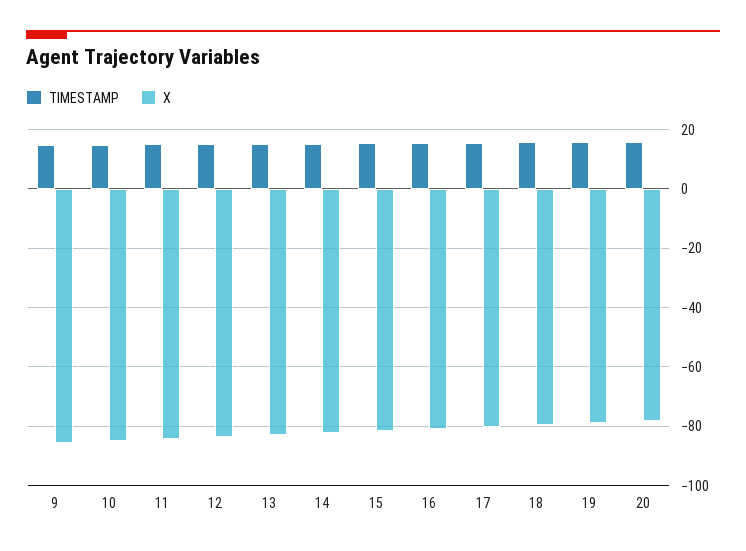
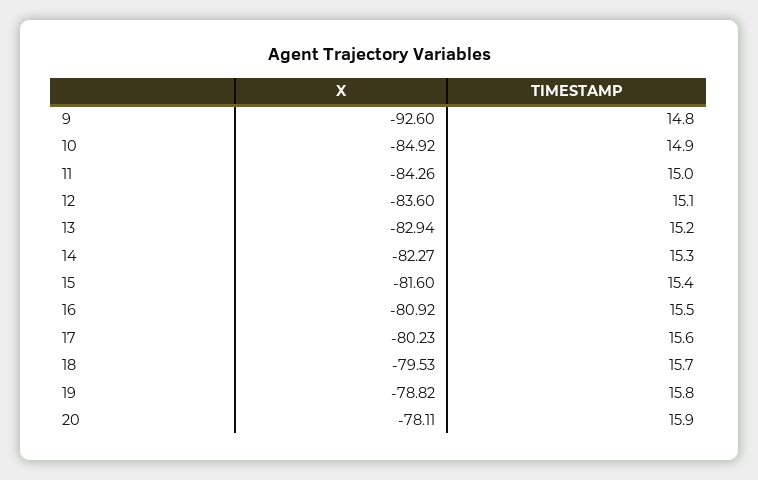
X, 9: -85 -> -92.6

